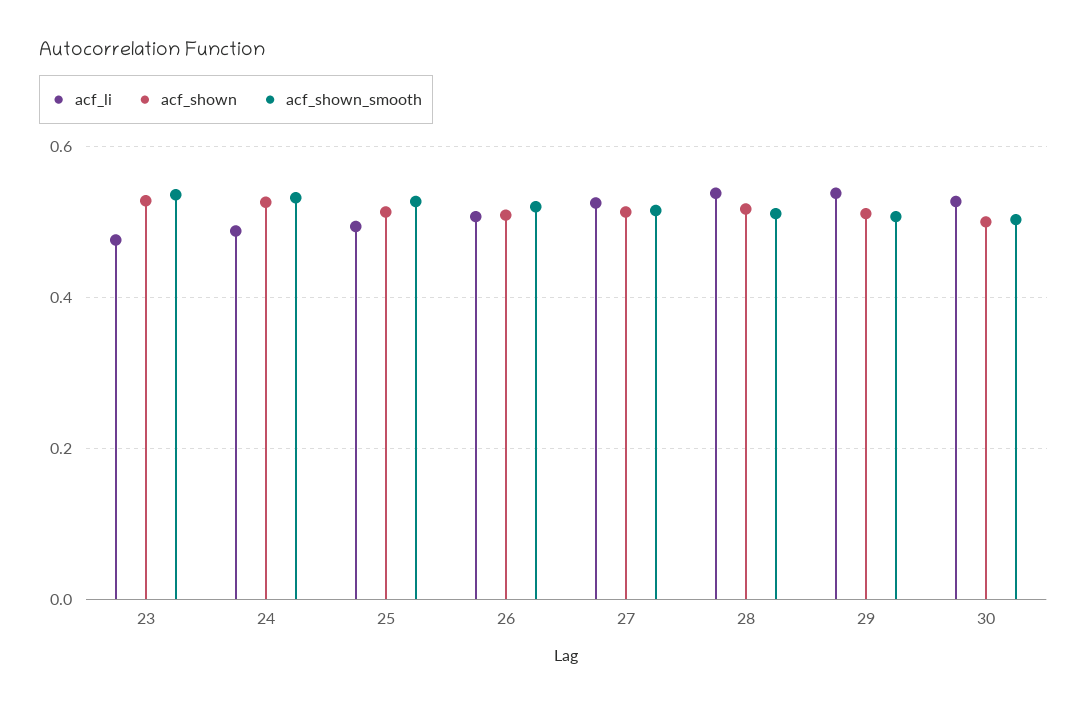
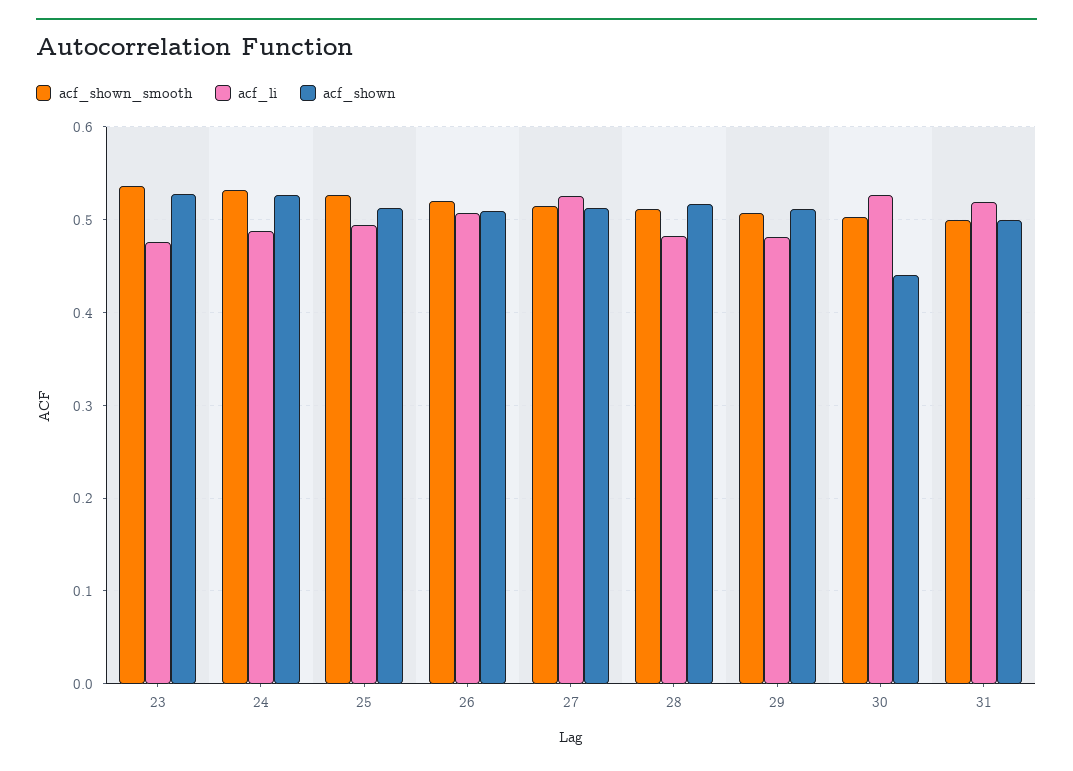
acf_li, 28: 0.54 -> 0.48
acf_li, 29: 0.54 -> 0.48
acf_shown, 30: 0.5 -> 0.44
acf_shown_smooth, 31: none -> 0.5
acf_li, 31: none -> 0.52
acf_shown, 31: none -> 0.5

